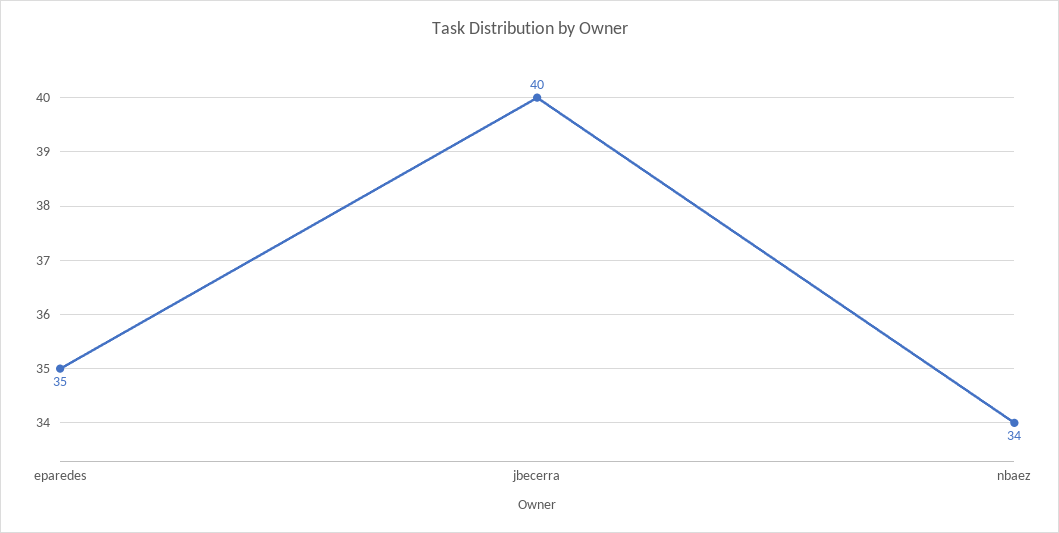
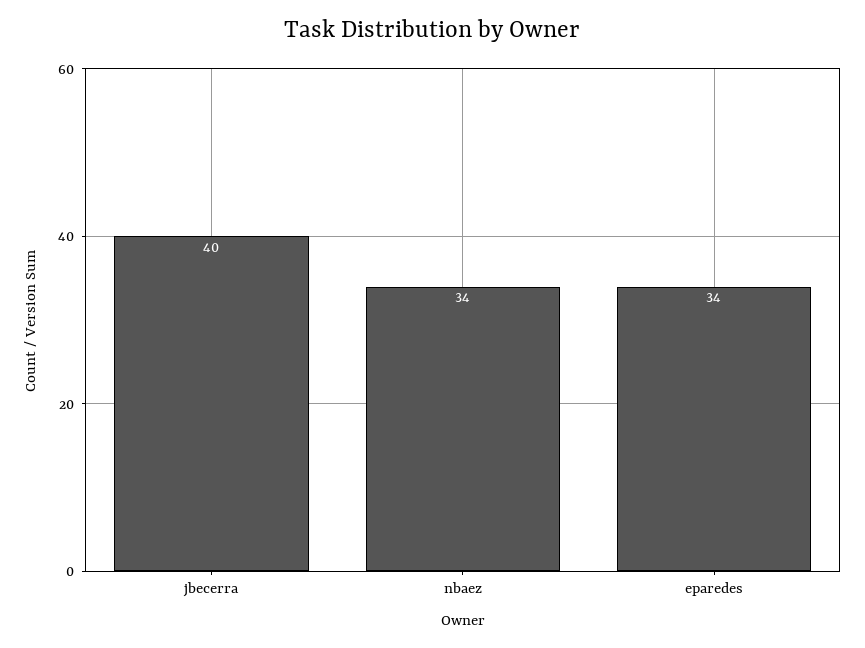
eparedes: 35 -> 34

